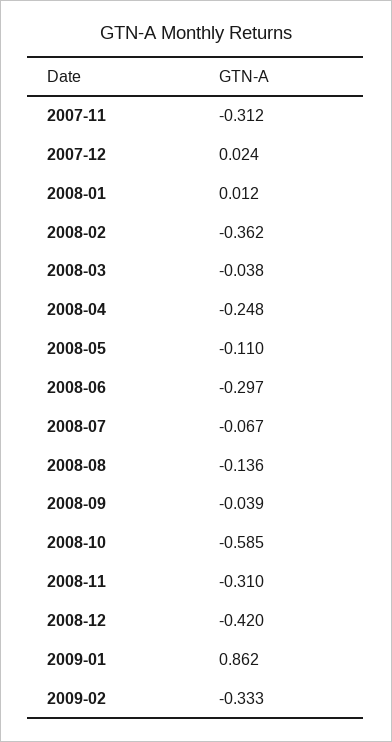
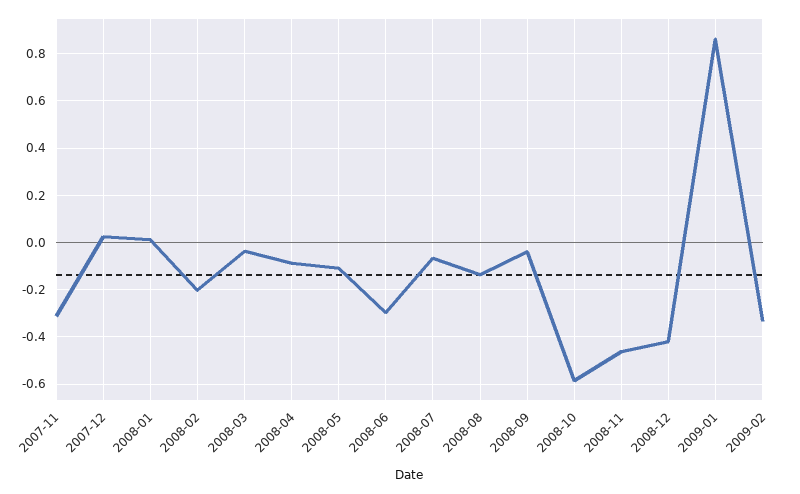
2008-02: -0.362 -> -0.2
2008-04: -0.248 -> -0.1
2008-11: -0.31 -> -0.45

